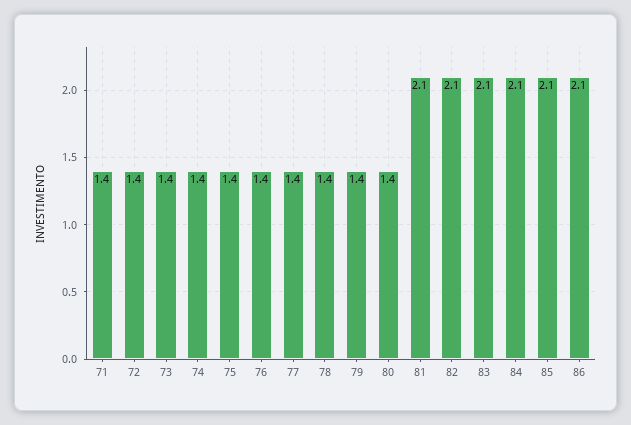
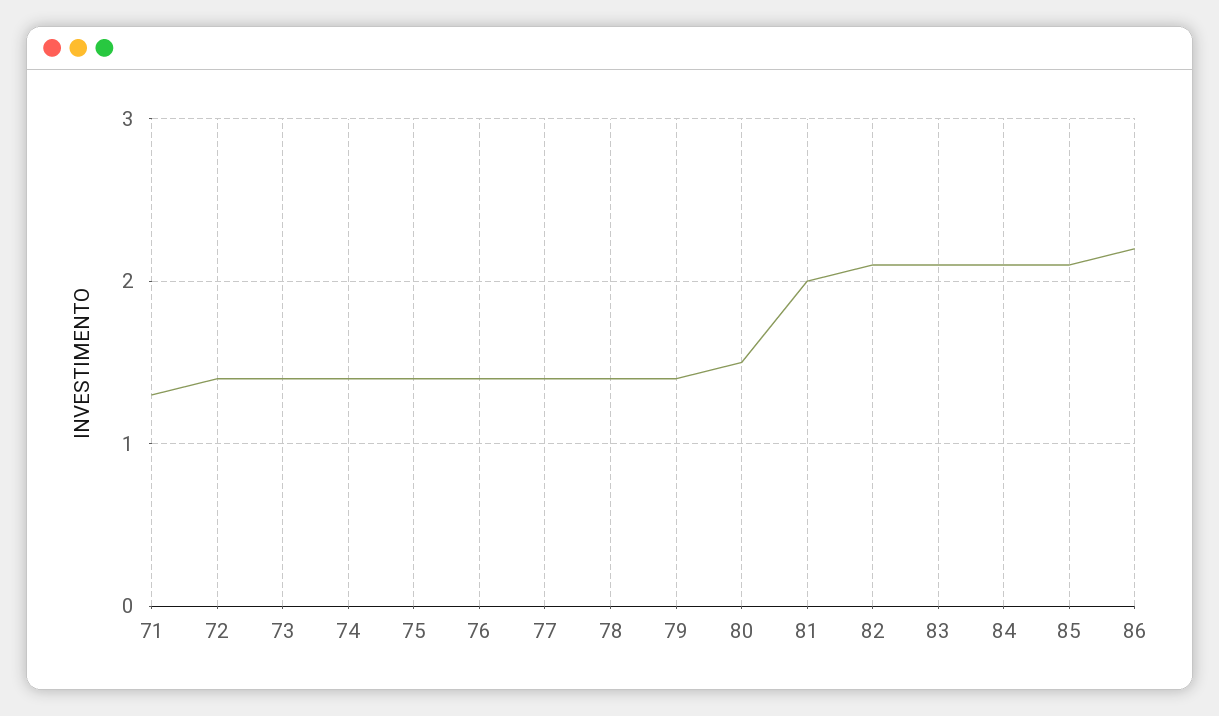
71: 1.4 -> 1.3
80: 1.4 -> 1.5
81: 2.1 -> 2
86: 2.1 -> 2.2

